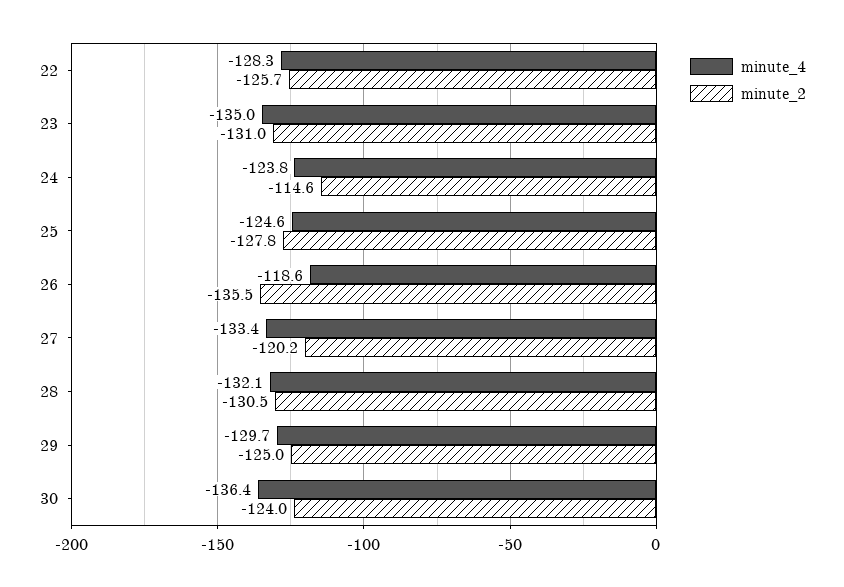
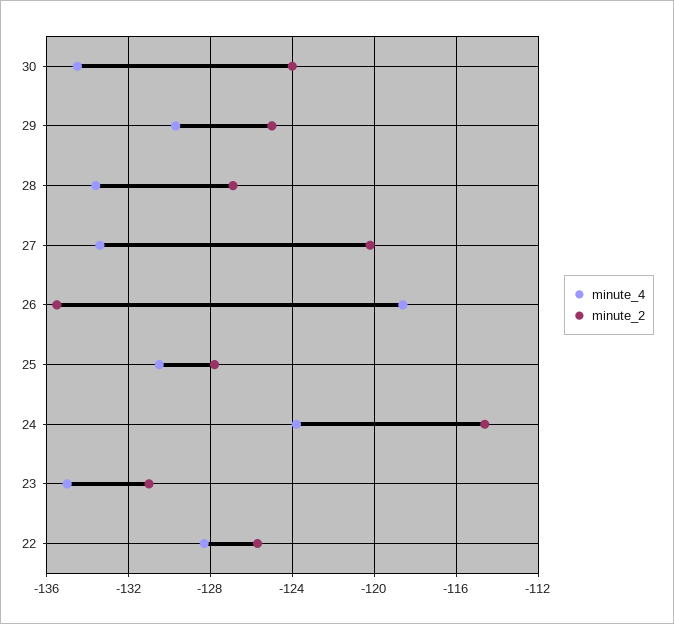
minute_4, 25: -124.6 -> -130.5
minute_4, 28: -132.1 -> -133.5
minute_2, 28: -130.5 -> -127
minute_4, 30: -136.4 -> -134.5

